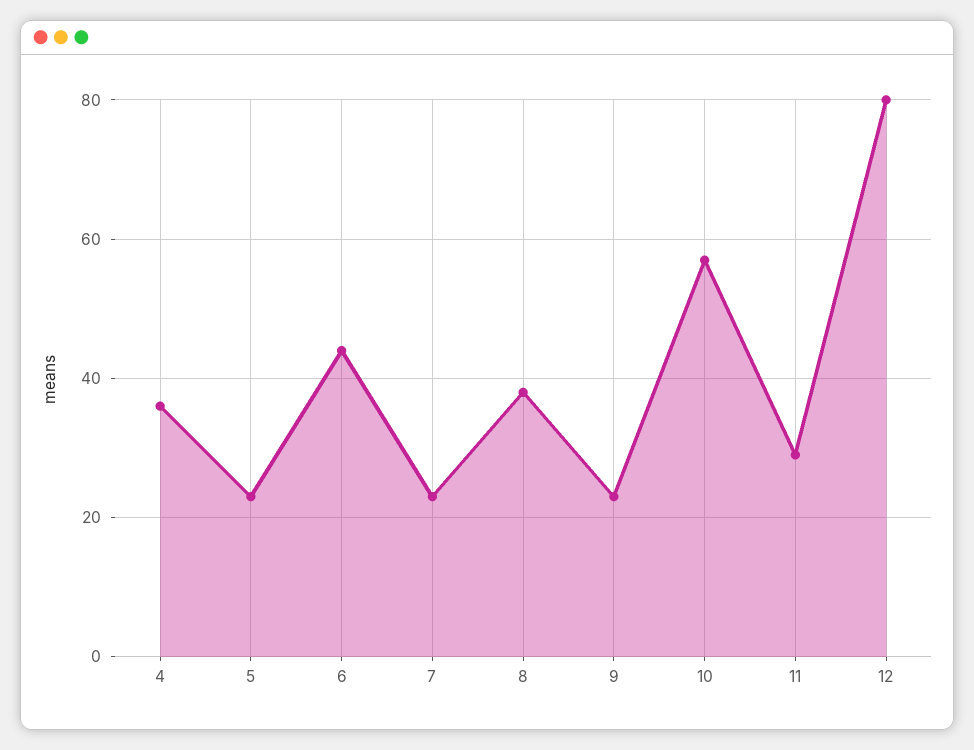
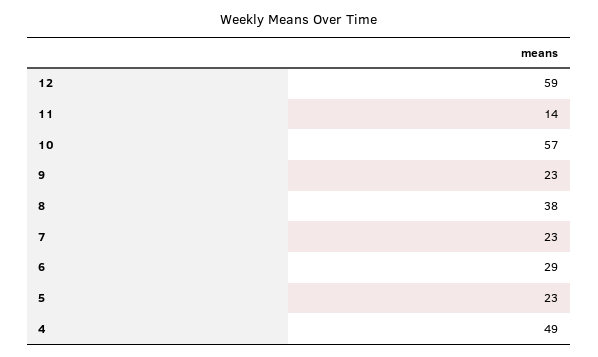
4: 35 -> 49
6: 45 -> 29
11: 30 -> 14
12: 80 -> 59

